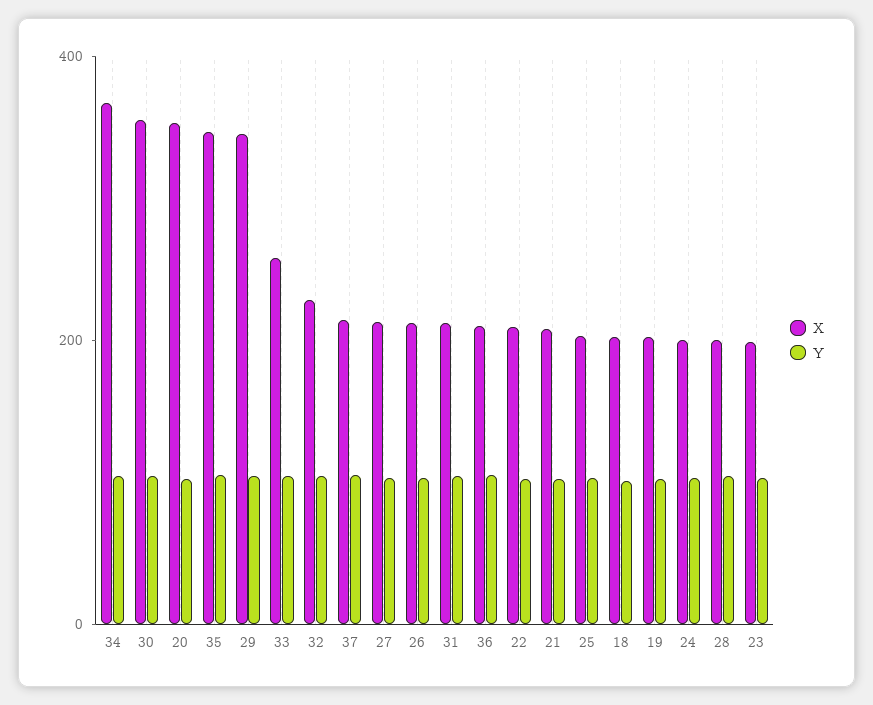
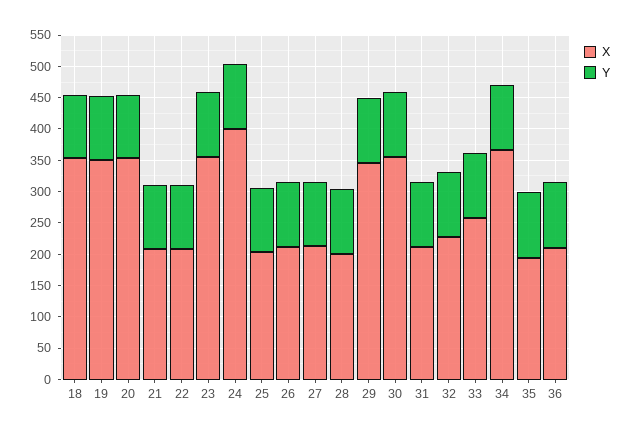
X, 35: 350 -> 200
X, 37: 200 -> none
Y, 37: 100 -> none
X, 18: 200 -> 350
X, 19: 200 -> 350
X, 24: 200 -> 400
X, 23: 200 -> 350

